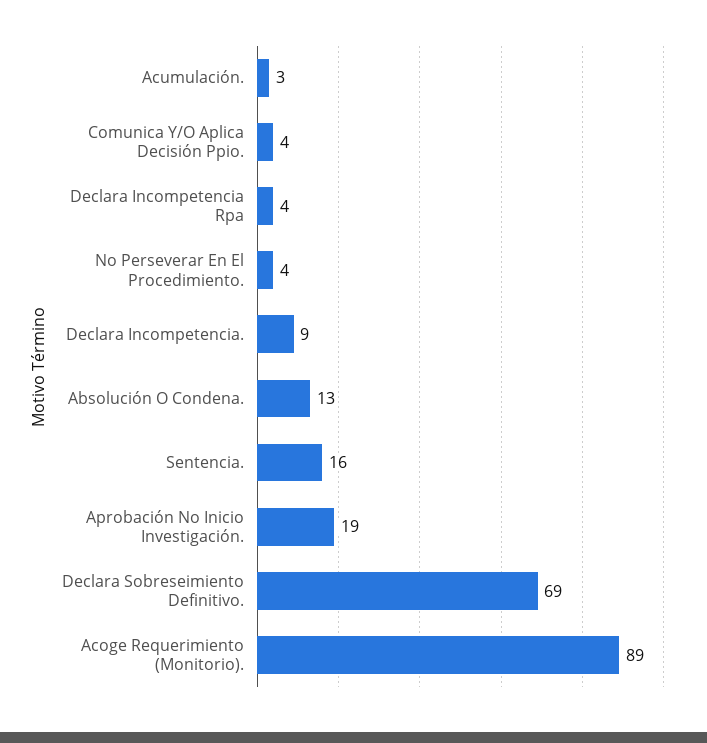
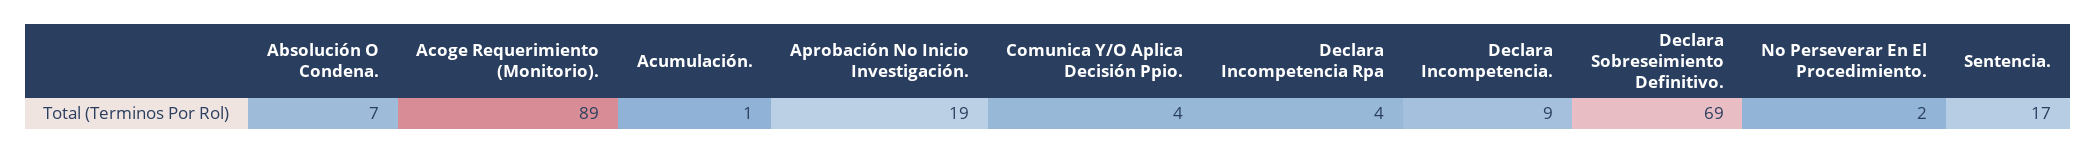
Acumulación.: 3 -> 1
No Perseverar En El Procedimiento.: 4 -> 2
Absolución O Condena.: 13 -> 7
Sentencia.: 16 -> 17

